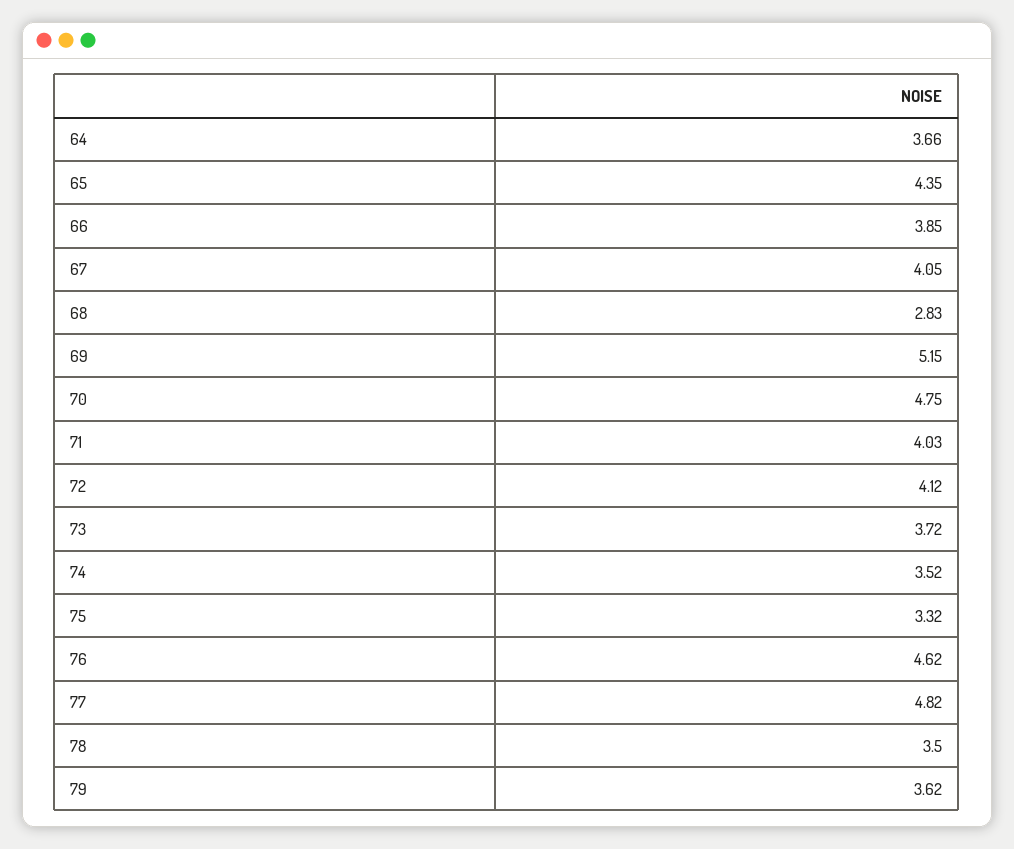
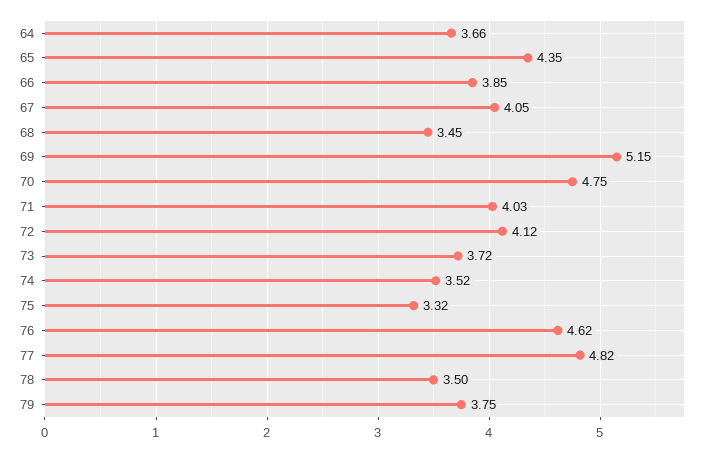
68: 2.83 -> 3.45
79: 3.62 -> 3.75

